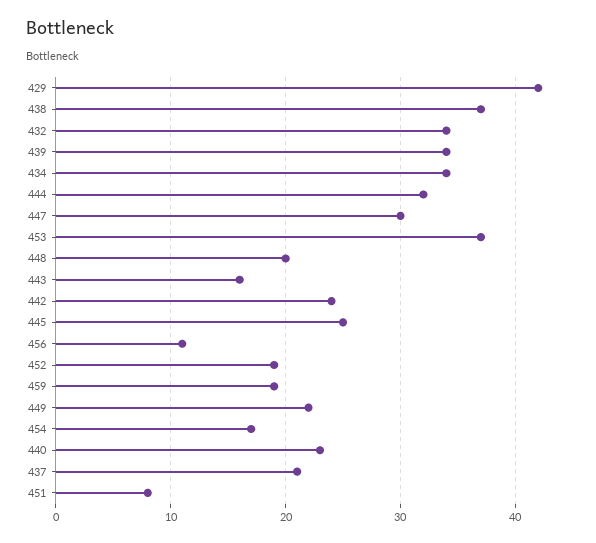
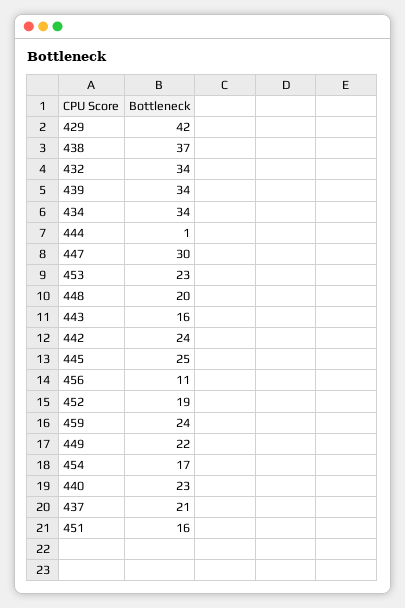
444: 32 -> 1
453: 37 -> 23
459: 19 -> 24
451: 8 -> 16

